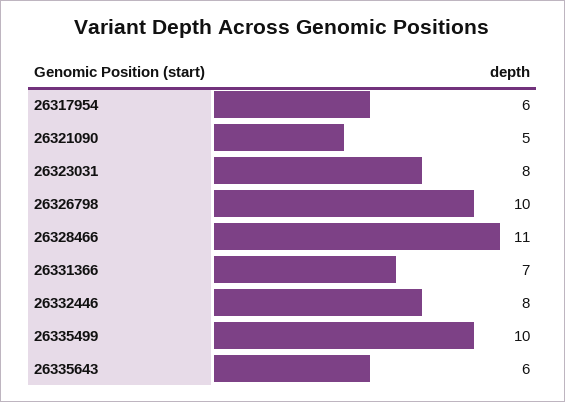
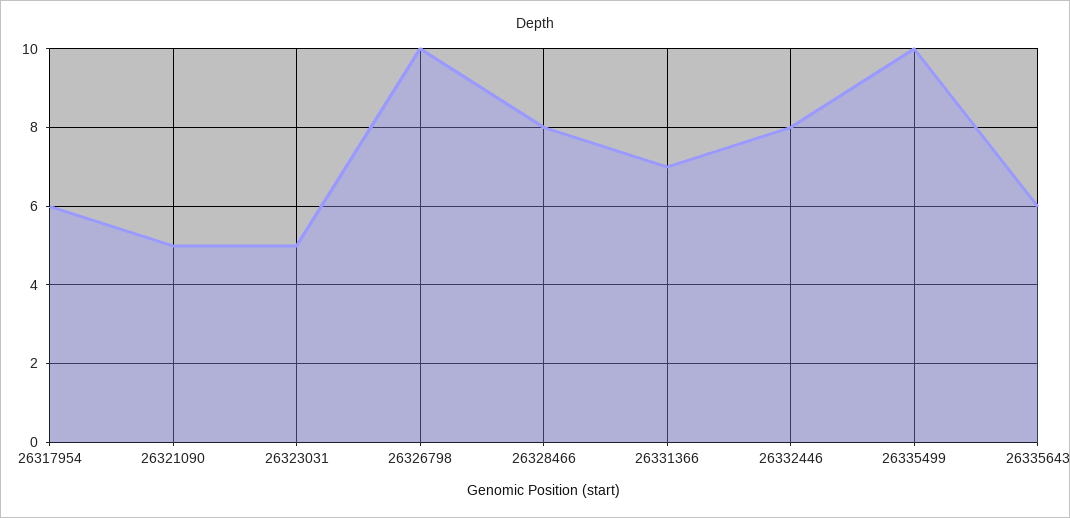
26323031: 8 -> 5
26328466: 11 -> 8

